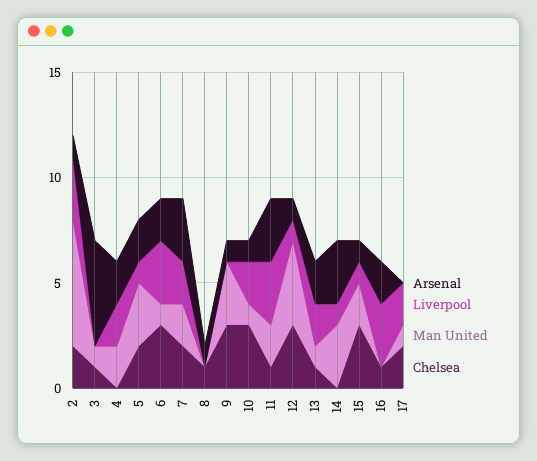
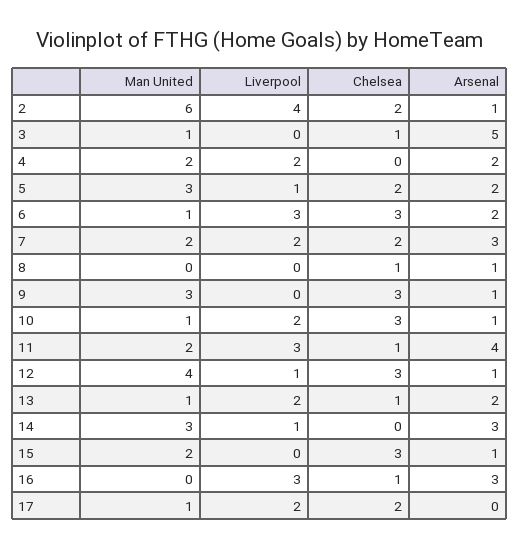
Liverpool, 2: 3 -> 4
Arsenal, 11: 3 -> 4
Liverpool, 15: 1 -> 0
Arsenal, 16: 2 -> 3

